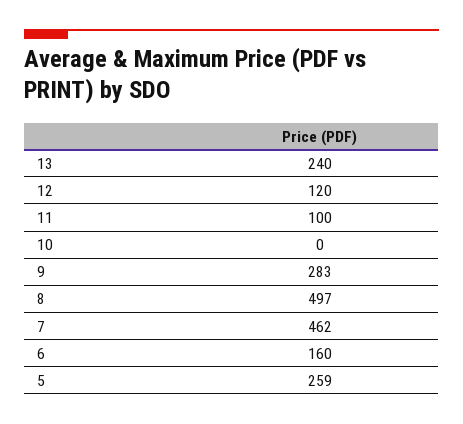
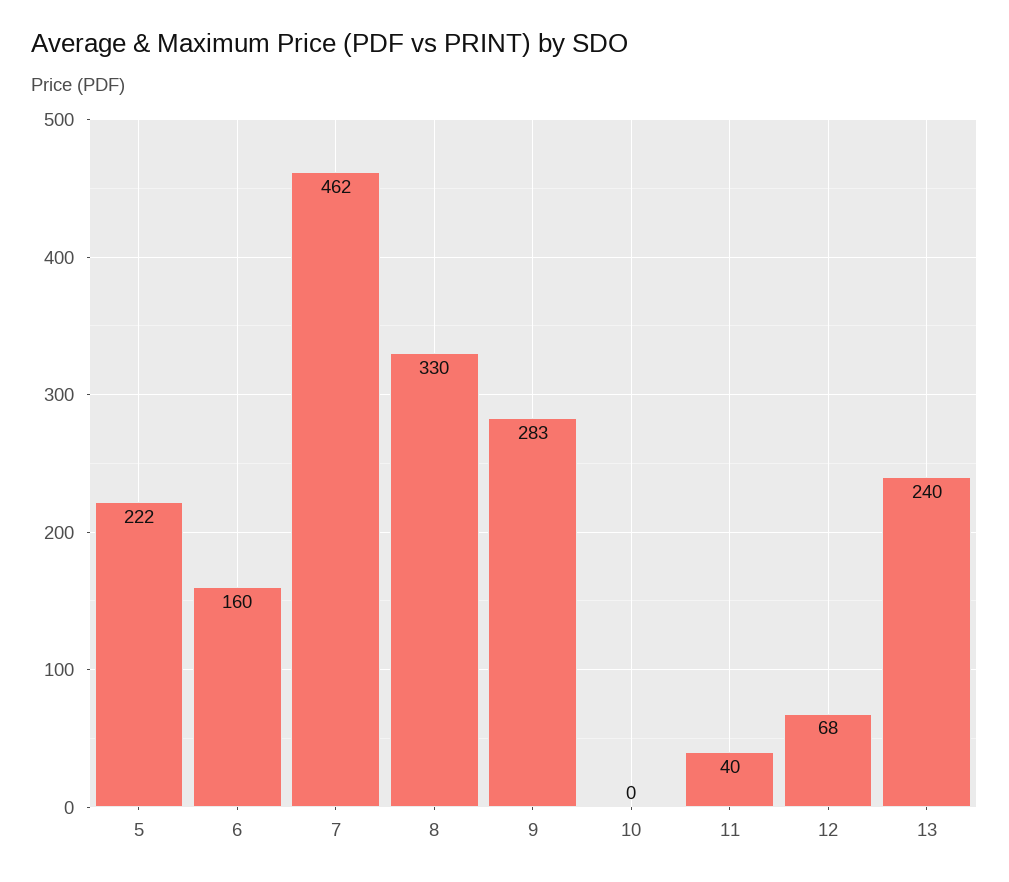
12: 120 -> 68
11: 100 -> 40
8: 497 -> 330
5: 259 -> 222

